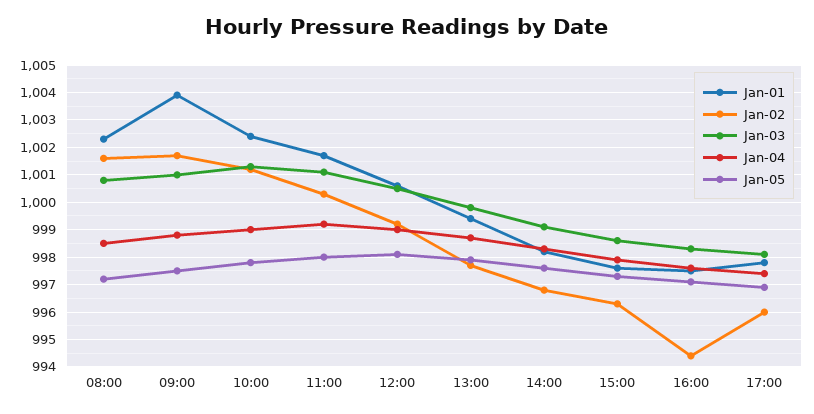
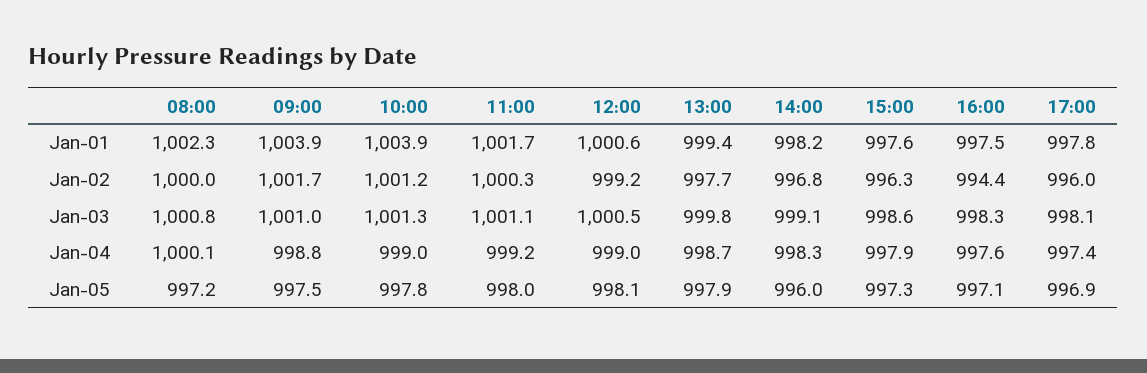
Jan-02, 08:00: 1001.5 -> 1000
Jan-04, 08:00: 998.5 -> 1000.1
Jan-01, 10:00: 1002.5 -> 1003.9
Jan-05, 14:00: 997.5 -> 996

